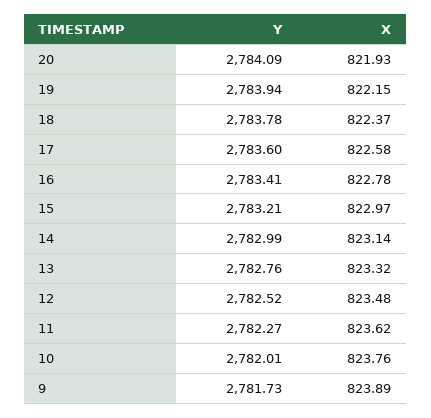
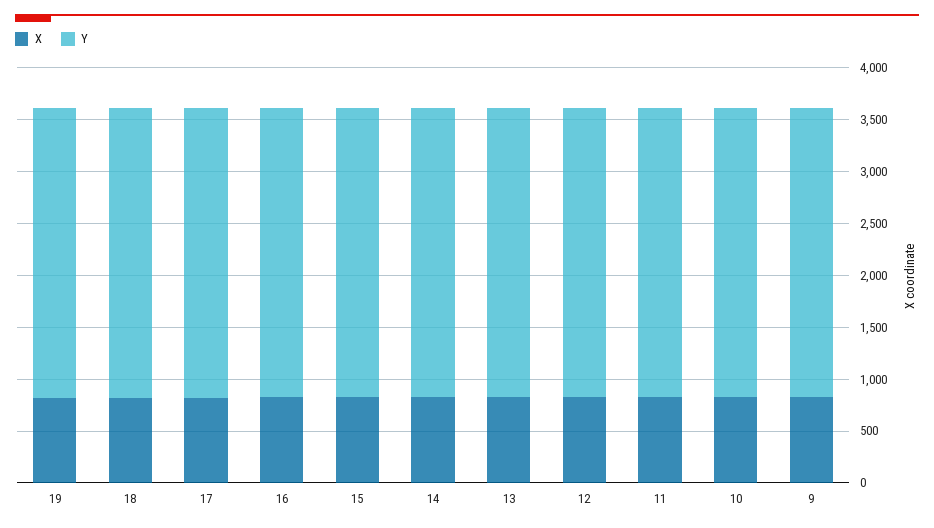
Y, 20: 2784.09 -> none
X, 20: 821.93 -> none

